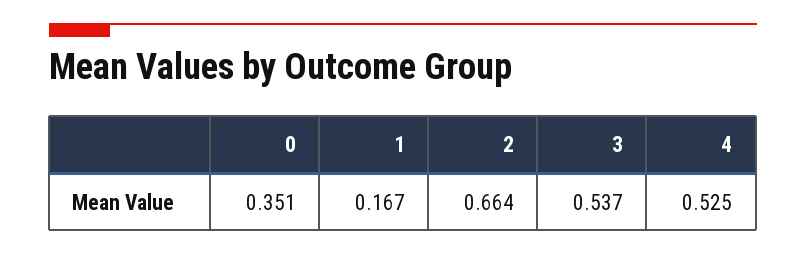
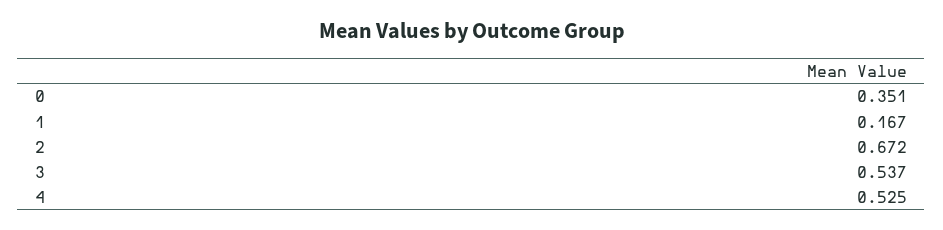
2: 0.664 -> 0.672

